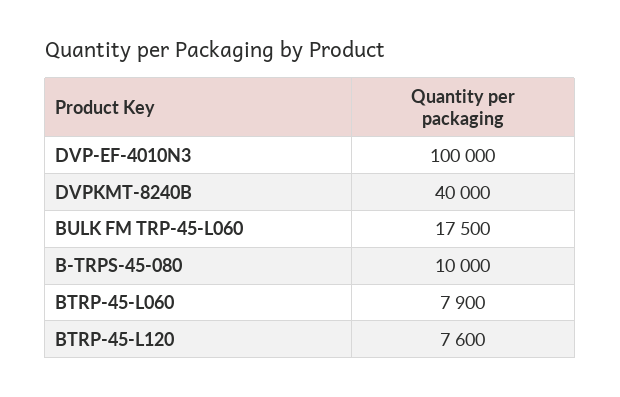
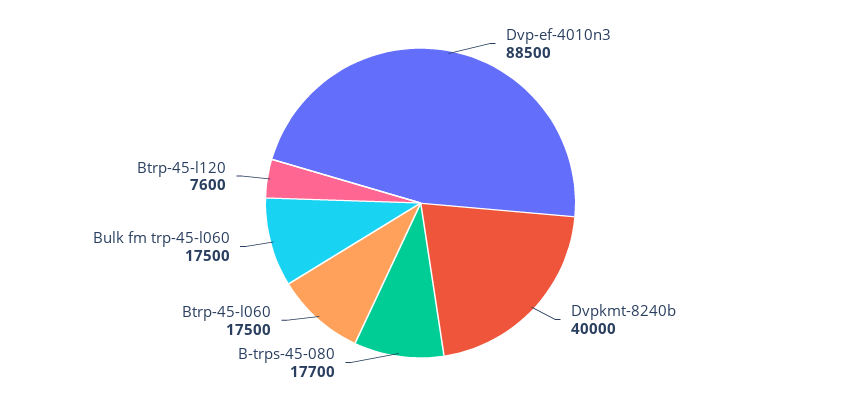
DVP-EF-4010N3: 100000 -> 88500
B-TRPS-45-080: 10000 -> 17700
BTRP-45-L060: 7900 -> 17500

